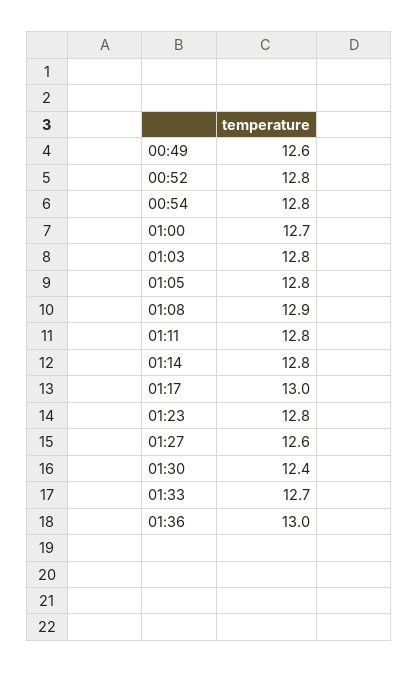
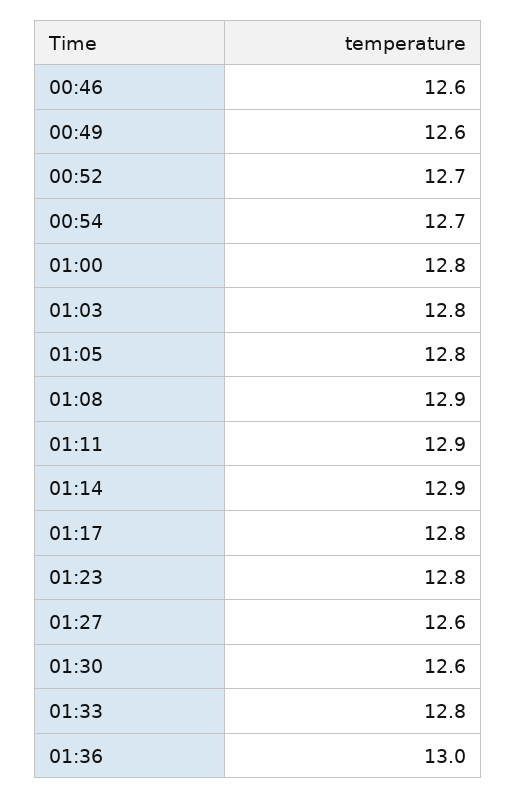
00:52: 12.8 -> 12.7
00:54: 12.8 -> 12.7
01:00: 12.7 -> 12.8
01:11: 12.8 -> 12.9
01:14: 12.8 -> 12.9
01:17: 13 -> 12.8
01:30: 12.4 -> 12.6
01:33: 12.7 -> 12.8
00:46: none -> 12.6

